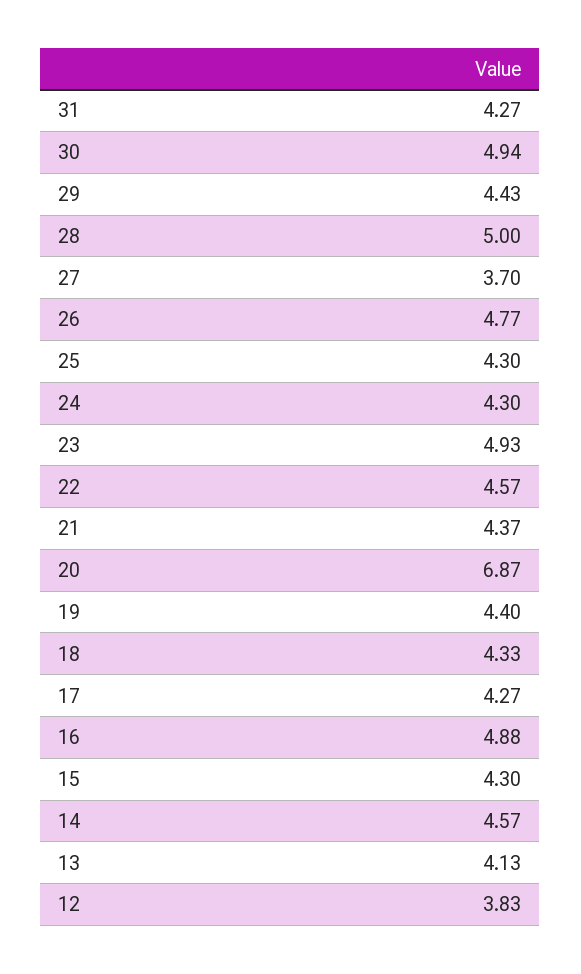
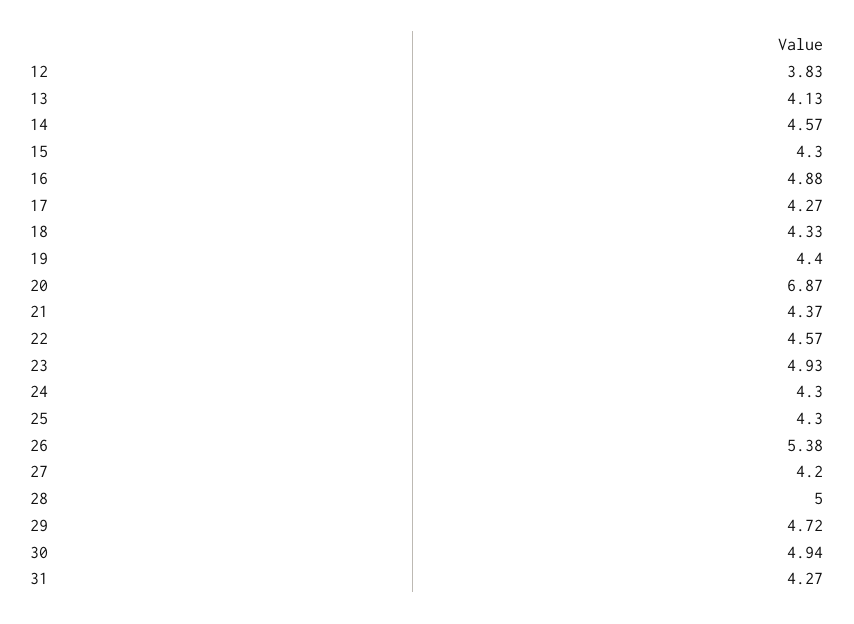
29: 4.43 -> 4.72
27: 3.7 -> 4.2
26: 4.77 -> 5.38

